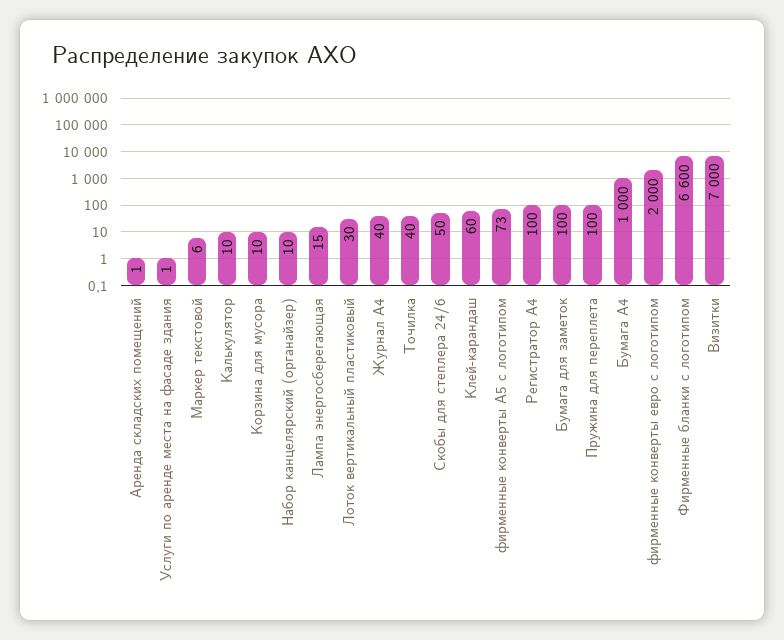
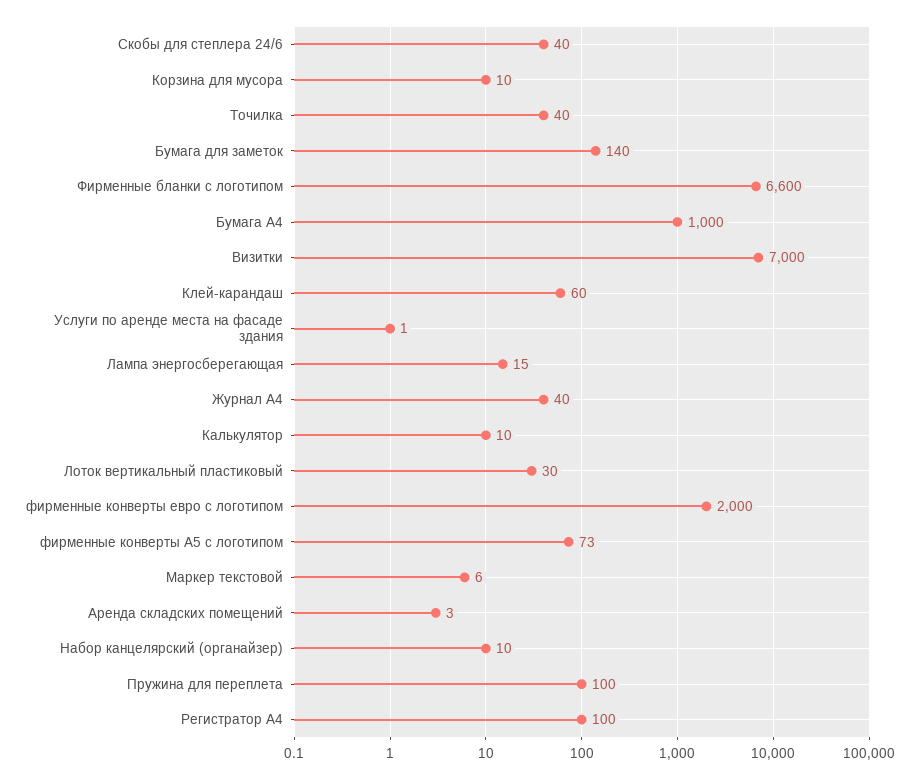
Аренда складских помещений: 1 -> 3
Скобы для степлера 24/6: 50 -> 40
Бумага для заметок: 100 -> 140

